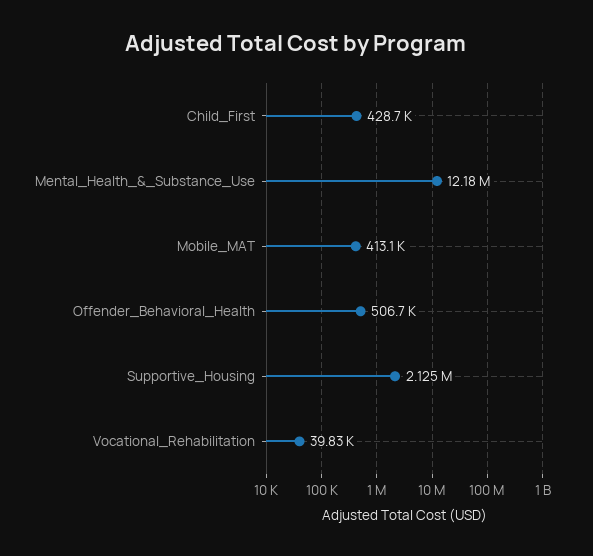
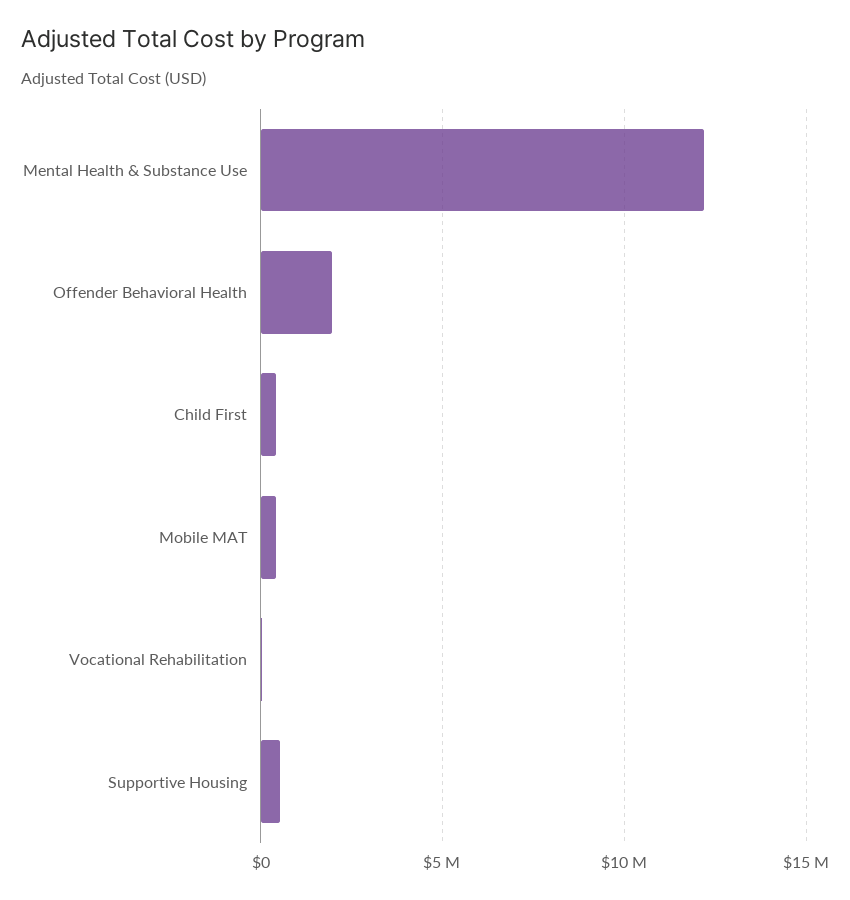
Offender_Behavioral_Health: 506700 -> 2000000
Supportive_Housing: 2125000 -> 500000

